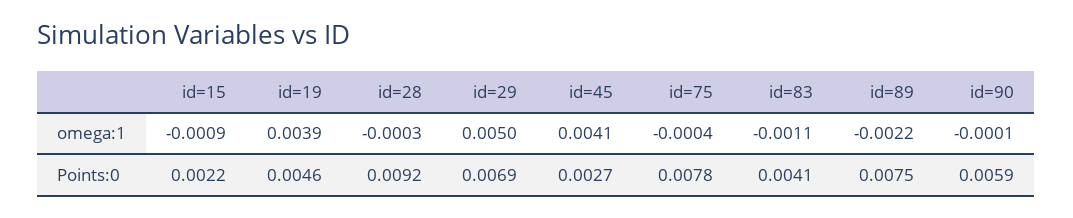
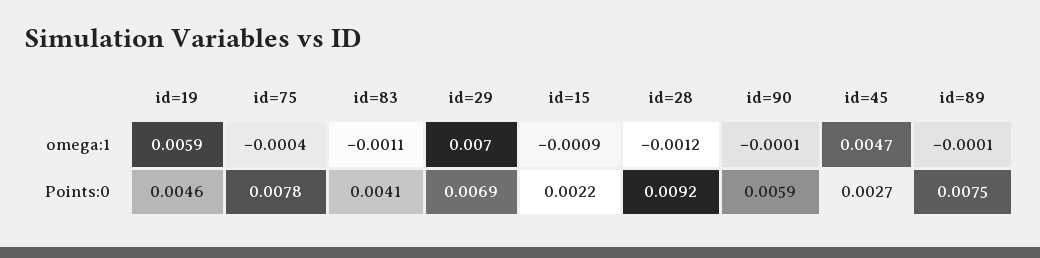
id=19, omega:1: 0.0039 -> 0.0059
id=28, omega:1: -0.0003 -> -0.0012
id=29, omega:1: 0.005 -> 0.007
id=45, omega:1: 0.0041 -> 0.0047
id=89, omega:1: -0.0022 -> -0.0001

